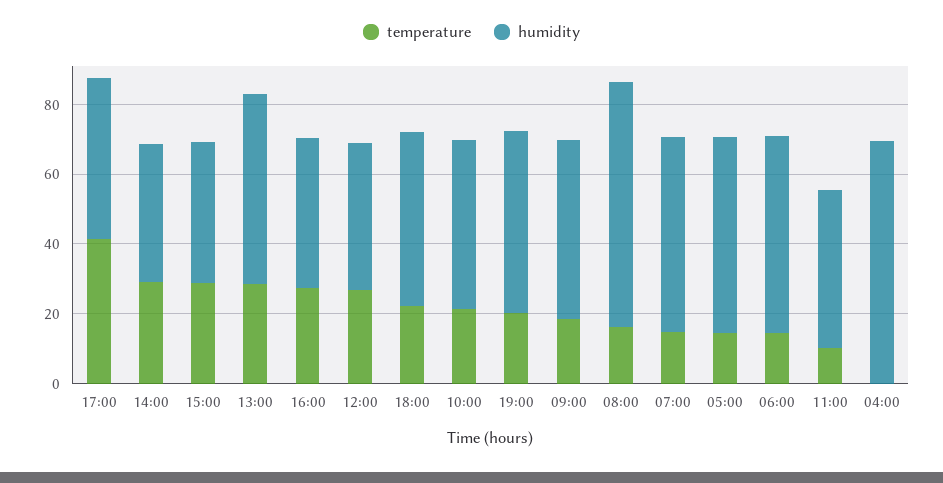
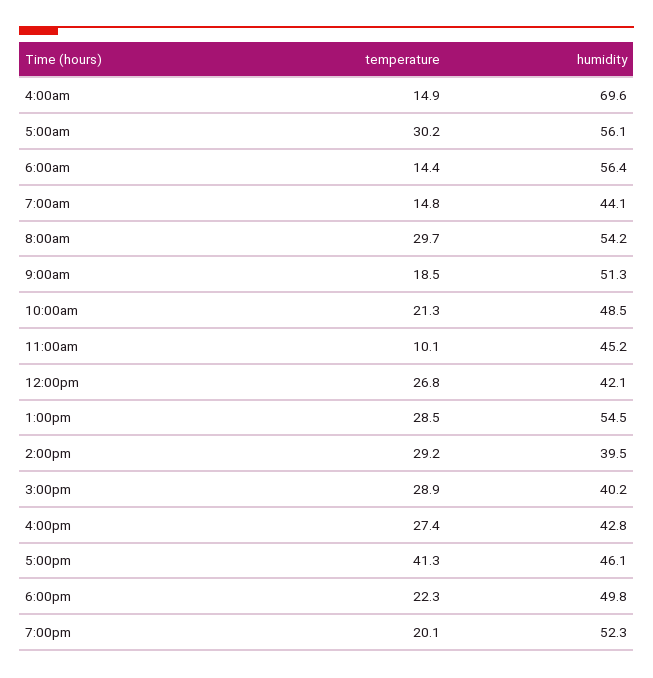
temperature, 08:00: 15 -> 29.7
humidity, 08:00: 70 -> 54.2
humidity, 07:00: 55 -> 44.1
temperature, 05:00: 15 -> 30.2
temperature, 04:00: 0 -> 14.9

